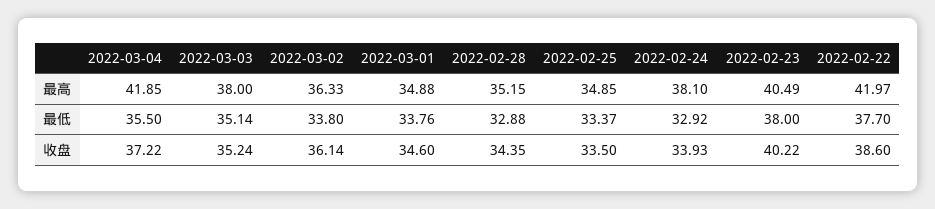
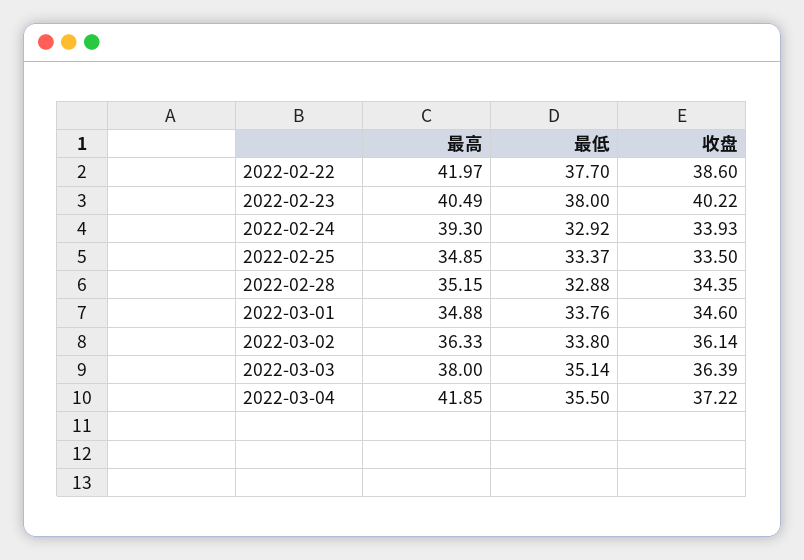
2022-02-24, 最高: 38.1 -> 39.3
2022-03-03, 收盘: 35.24 -> 36.39

